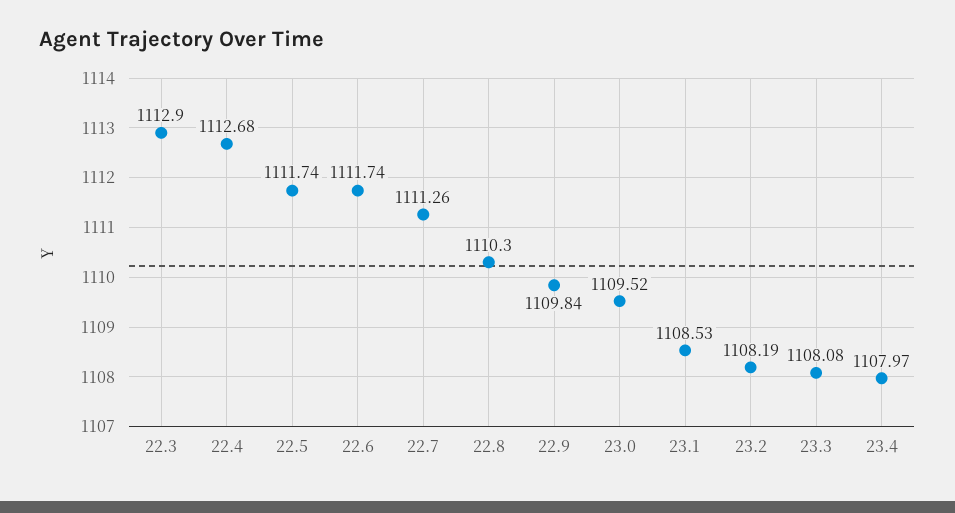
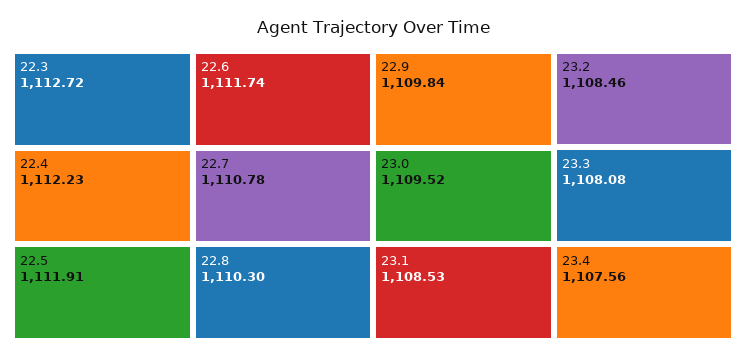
22.3: 1112.9 -> 1112.72
22.4: 1112.68 -> 1112.23
22.5: 1111.74 -> 1111.91
22.7: 1111.26 -> 1110.78
23.2: 1108.19 -> 1108.46
23.4: 1107.97 -> 1107.56

